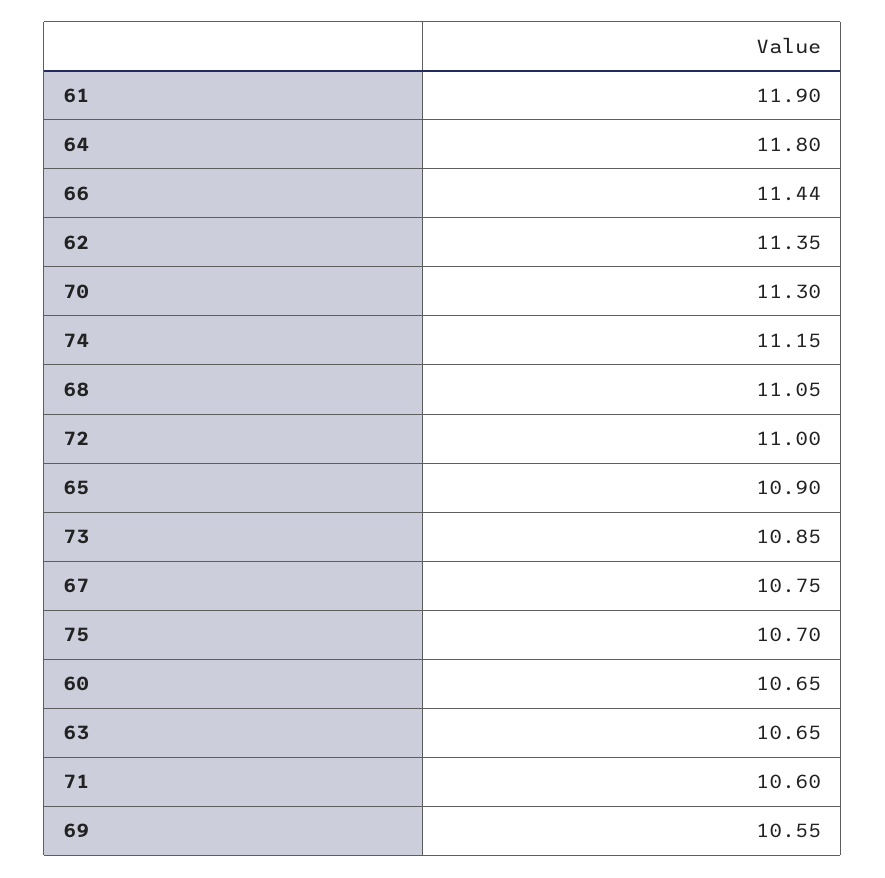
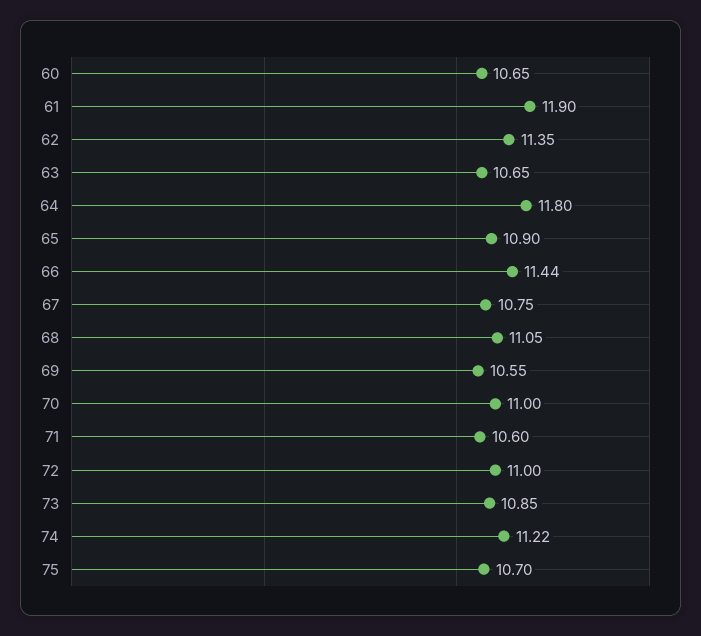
70: 11.3 -> 11
74: 11.15 -> 11.22

